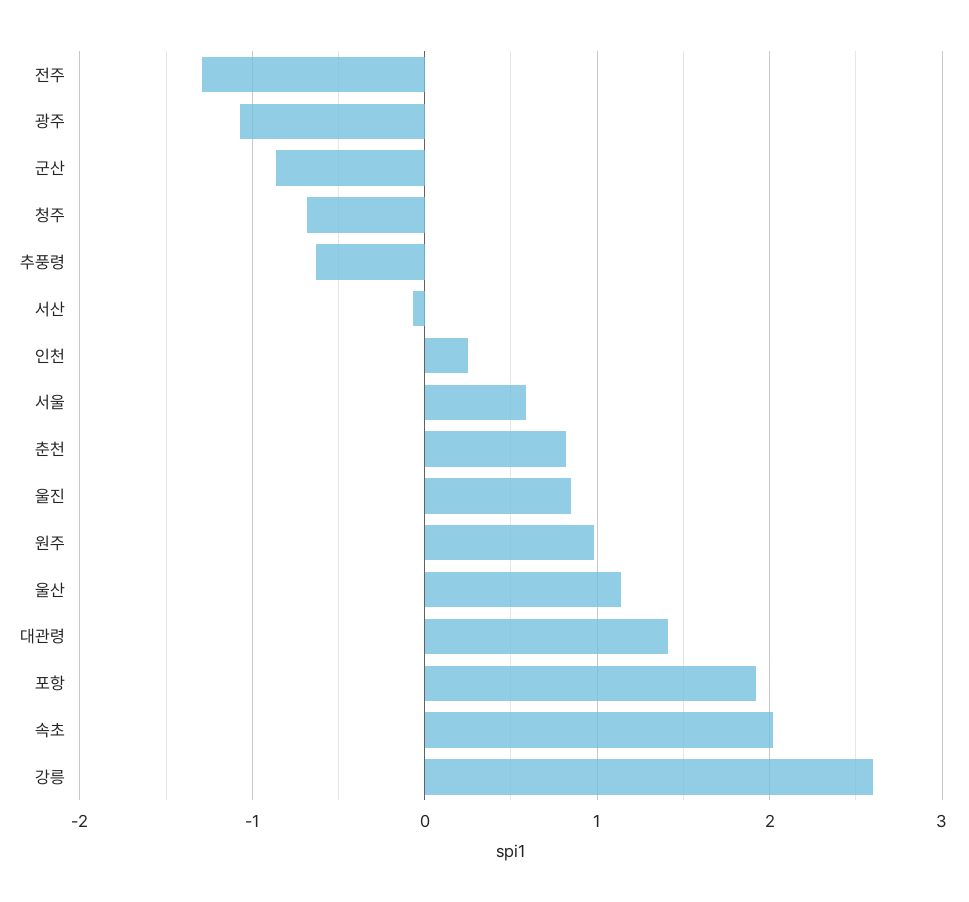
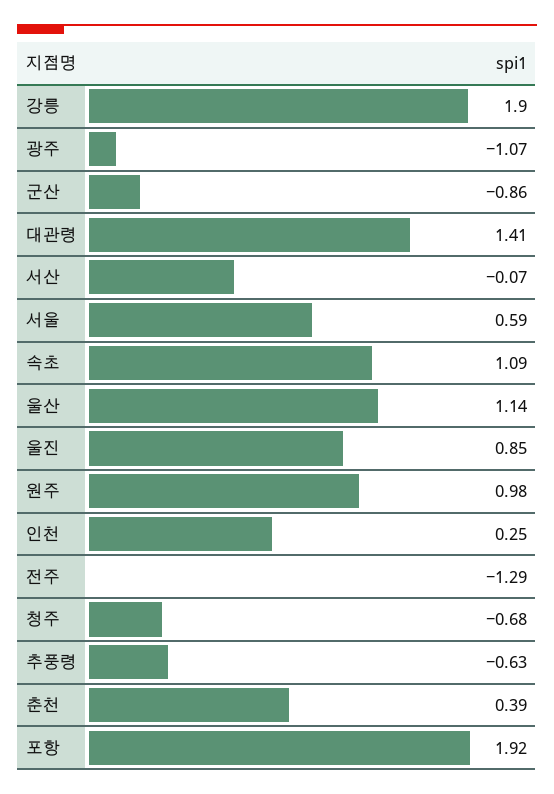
춘천: 0.8 -> 0.39
속초: 2 -> 1.09
강릉: 2.6 -> 1.9

